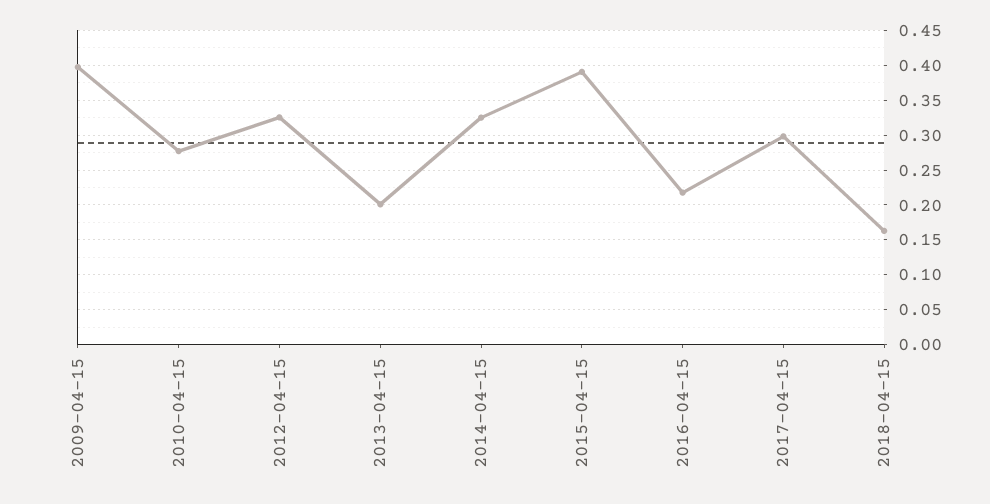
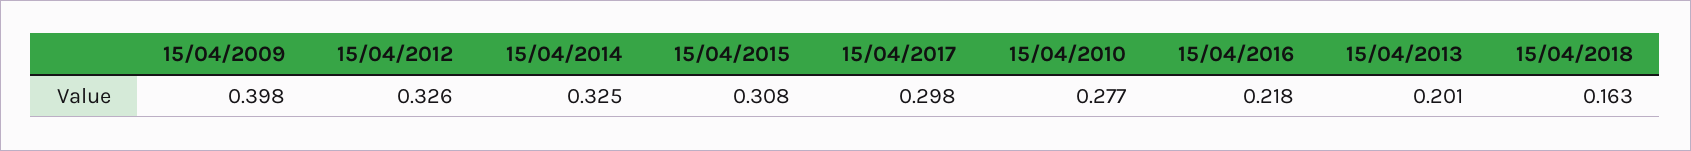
2015-04-15: 0.39 -> 0.308

